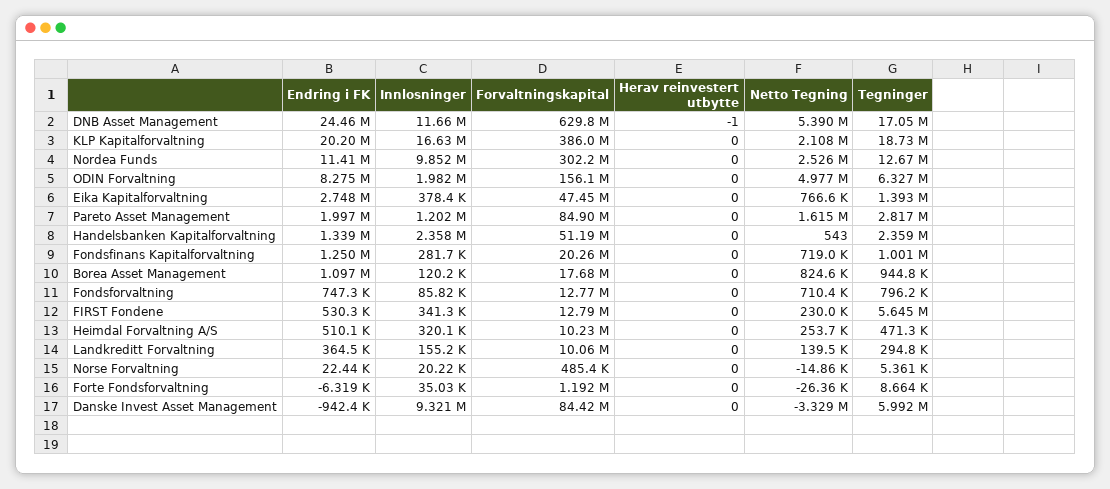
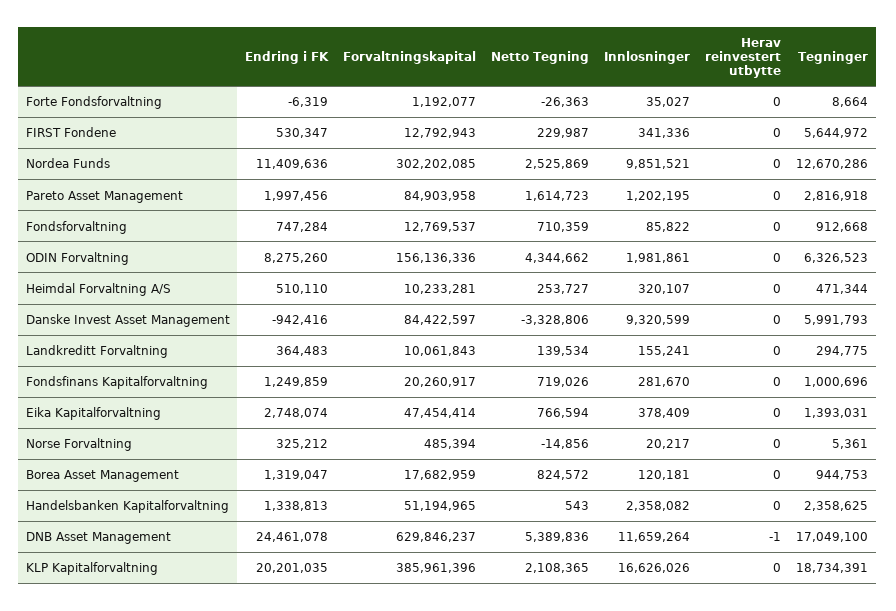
Netto Tegning, ODIN Forvaltning: 4977000 -> 4344662
Endring i FK, Borea Asset Management: 1097000 -> 1319047
Tegninger, Fondsforvaltning: 796200 -> 912668
Endring i FK, Norse Forvaltning: 22440 -> 325212

